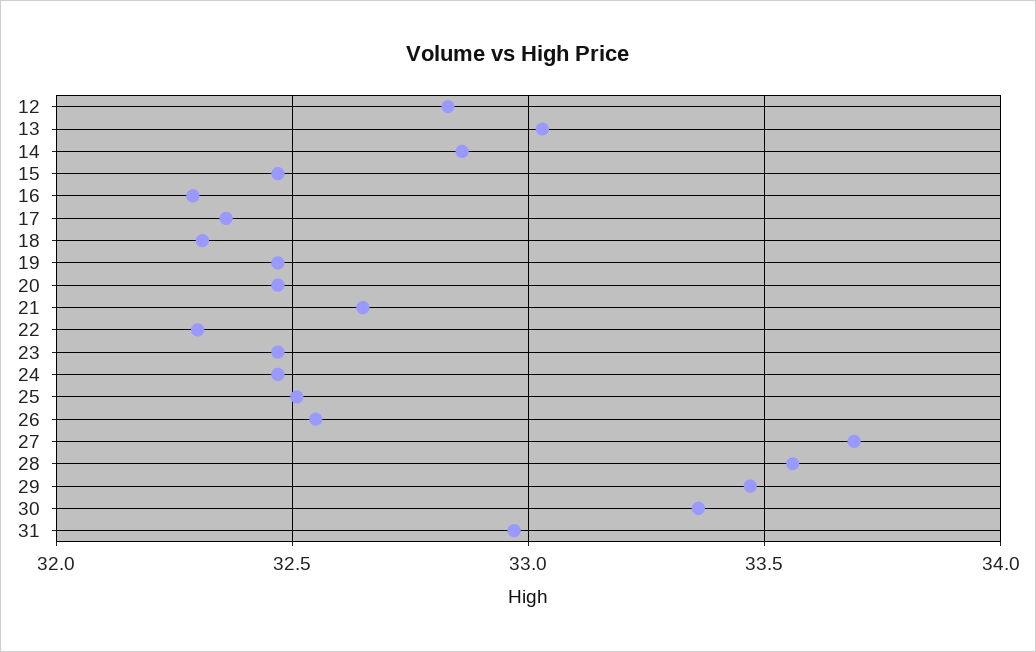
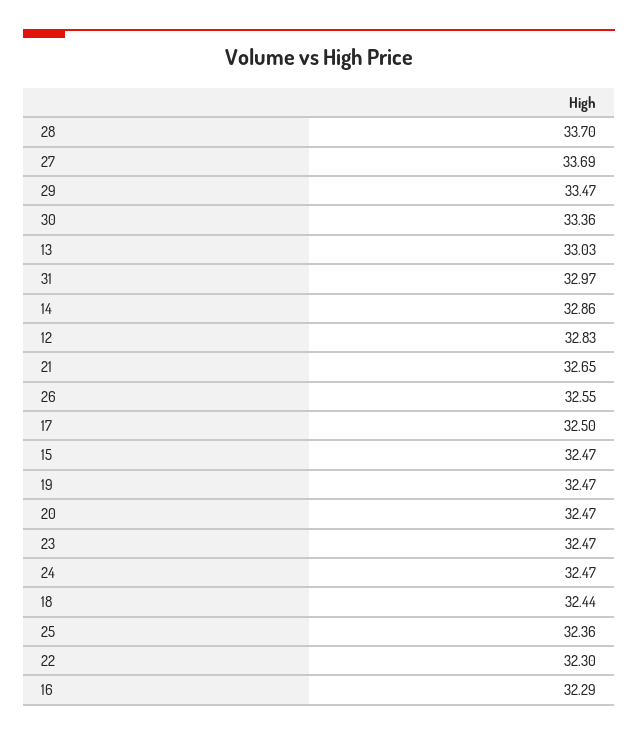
17: 32.35 -> 32.5
18: 32.3 -> 32.44
25: 32.5 -> 32.36
28: 33.55 -> 33.7

